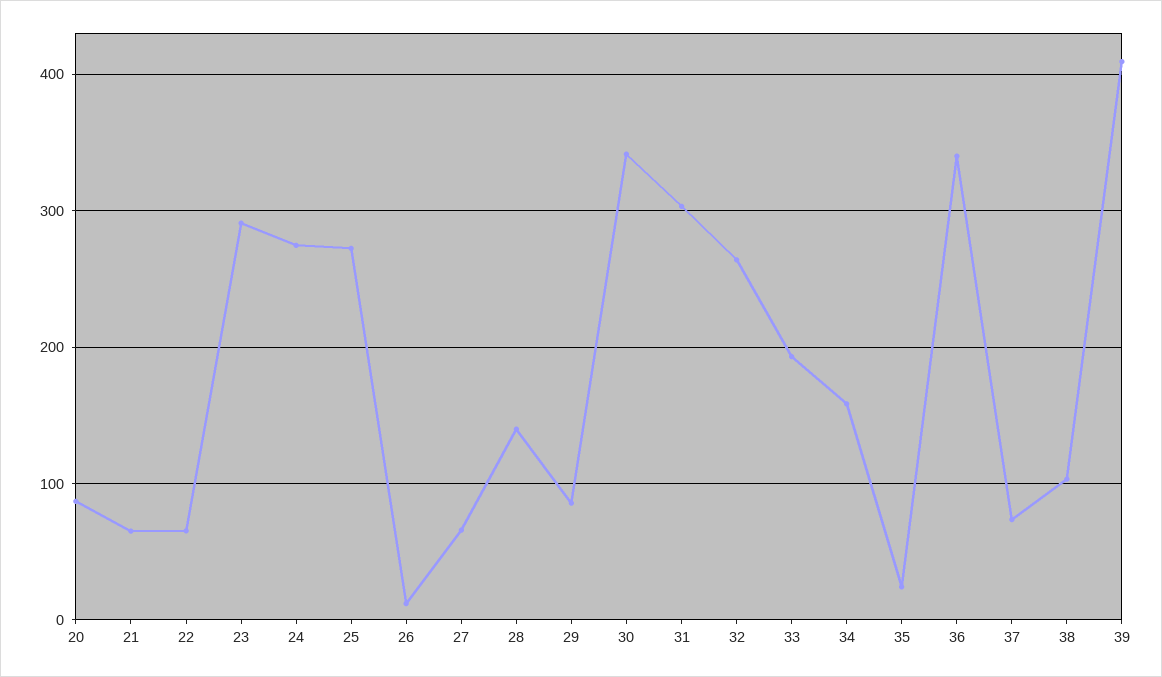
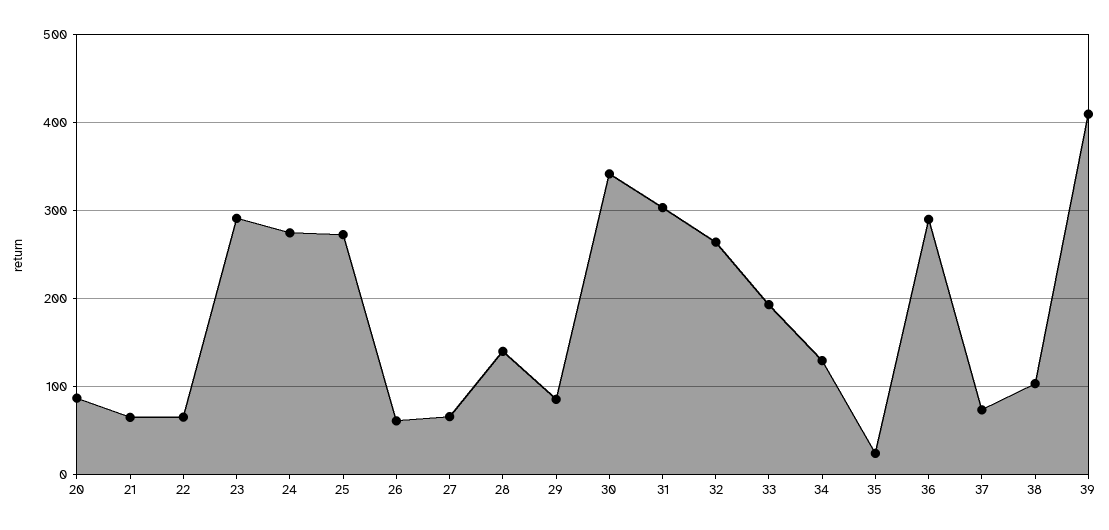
26: 10 -> 60
34: 160 -> 130
36: 340 -> 290

